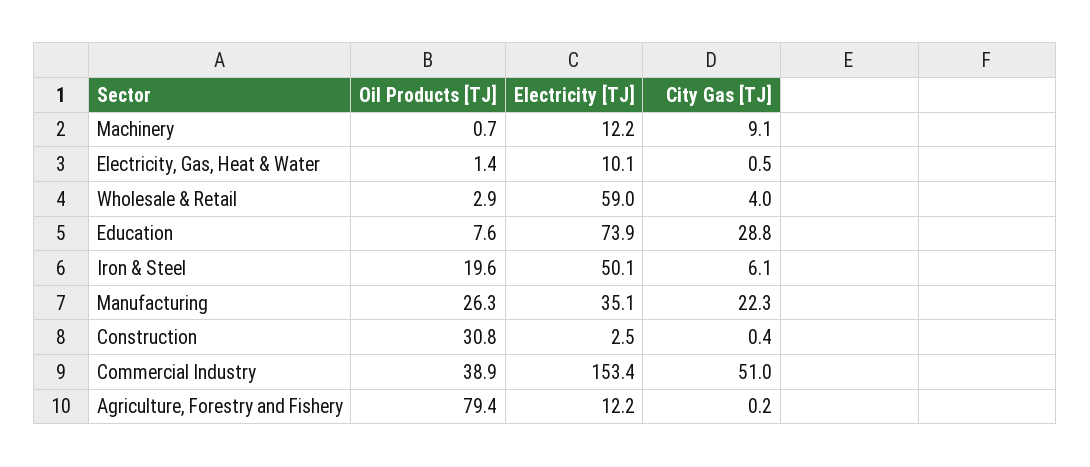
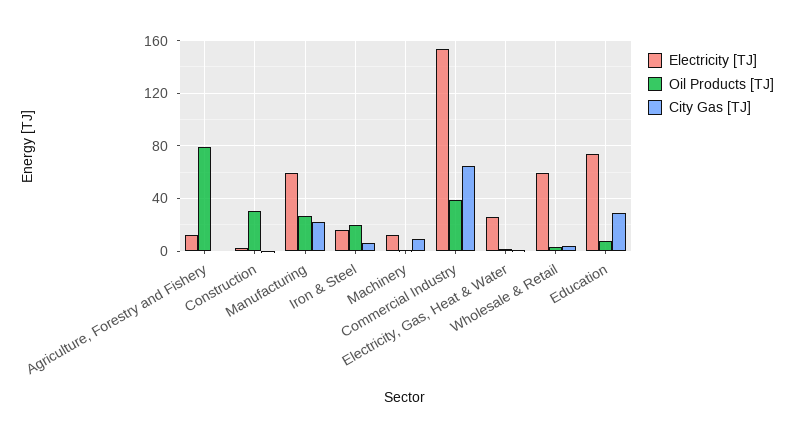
Electricity [TJ], Electricity, Gas, Heat & Water: 10.1 -> 25
Electricity [TJ], Iron & Steel: 50.1 -> 15
Electricity [TJ], Manufacturing: 35.1 -> 60
City Gas [TJ], Commercial Industry: 51 -> 65

